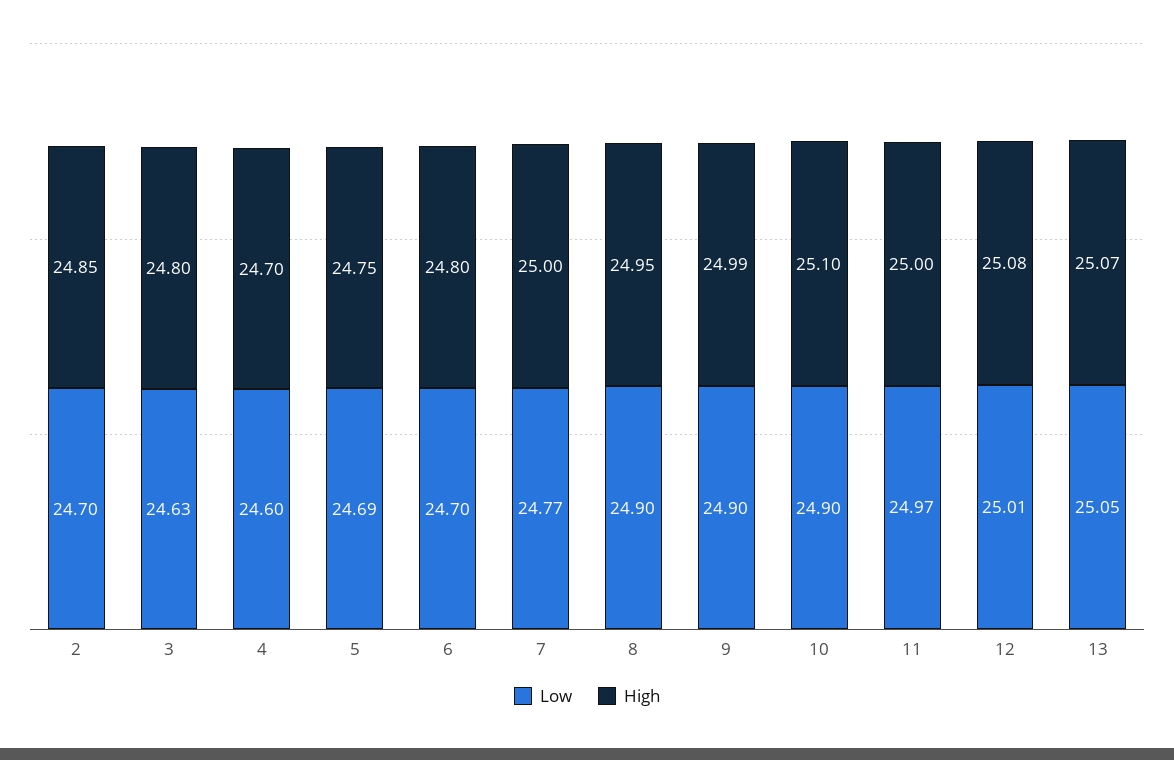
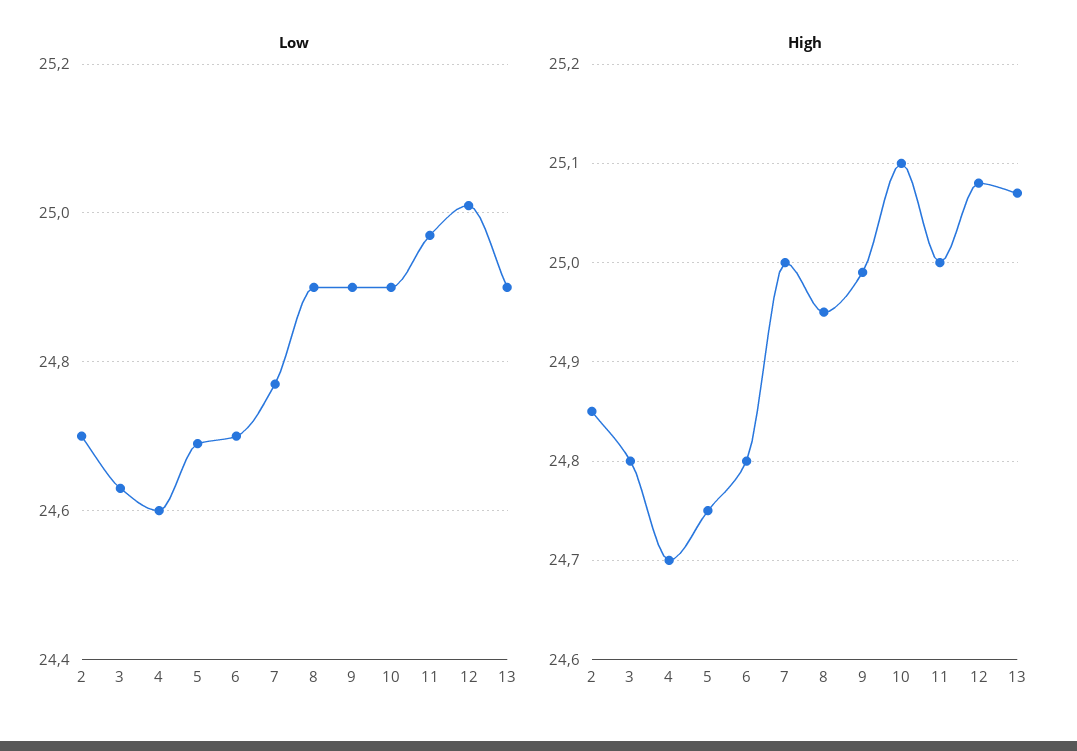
Low, 13: 25.05 -> 24.9

